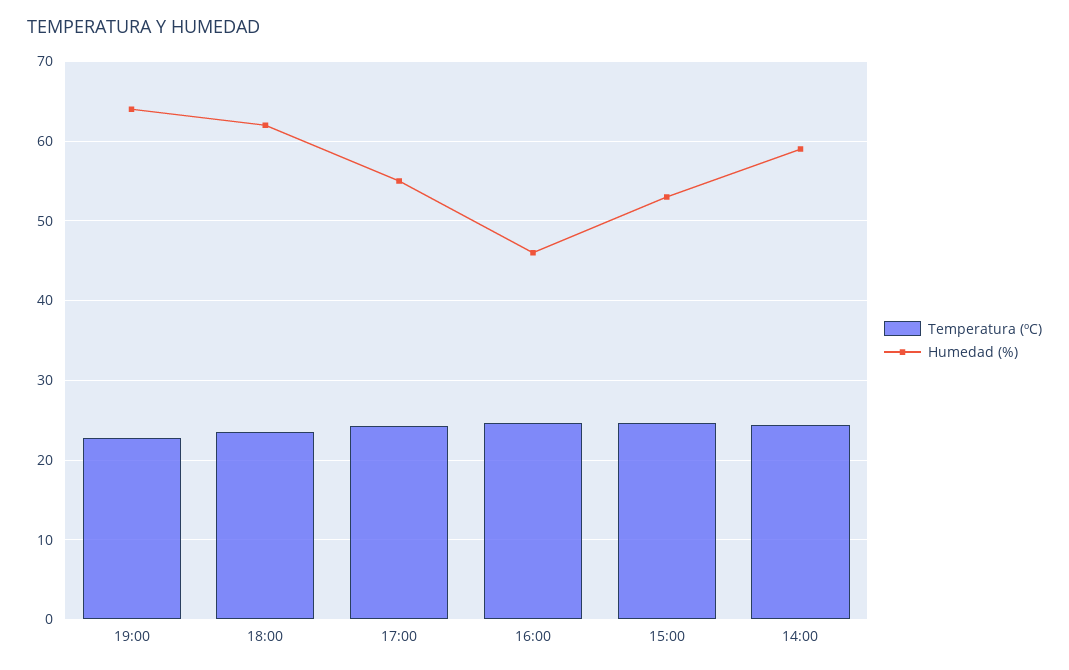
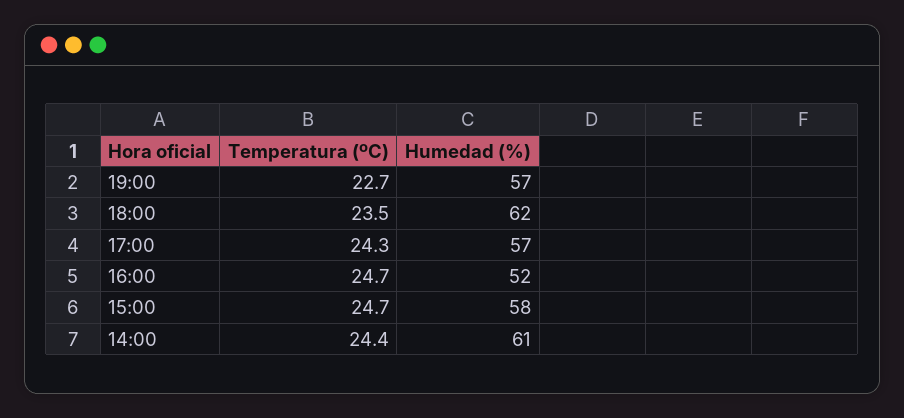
Humedad (%), 19:00: 64 -> 57
Humedad (%), 17:00: 55 -> 57
Humedad (%), 16:00: 46 -> 52
Humedad (%), 15:00: 53 -> 58
Humedad (%), 14:00: 59 -> 61

